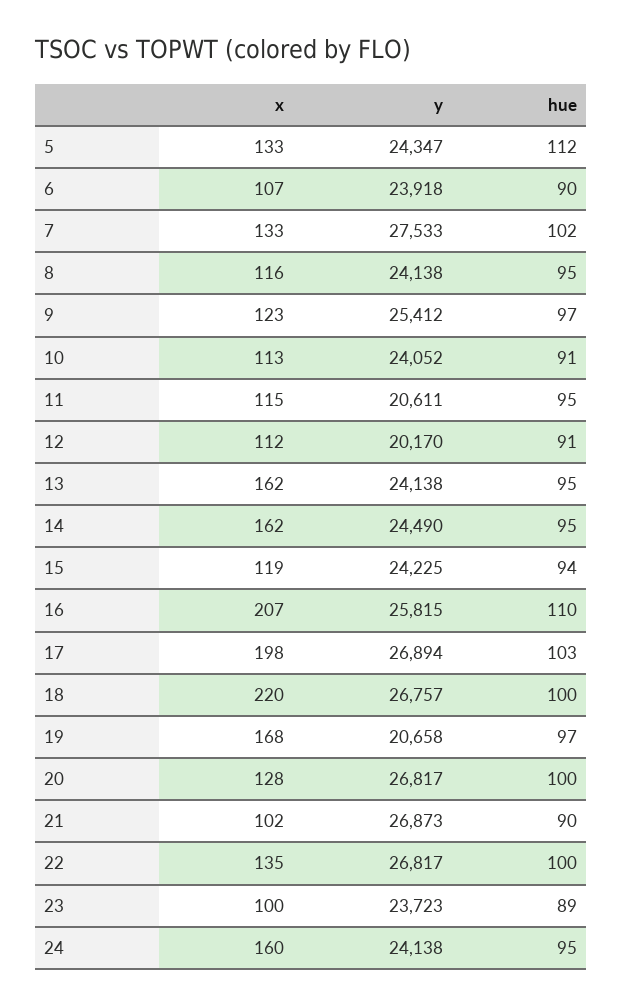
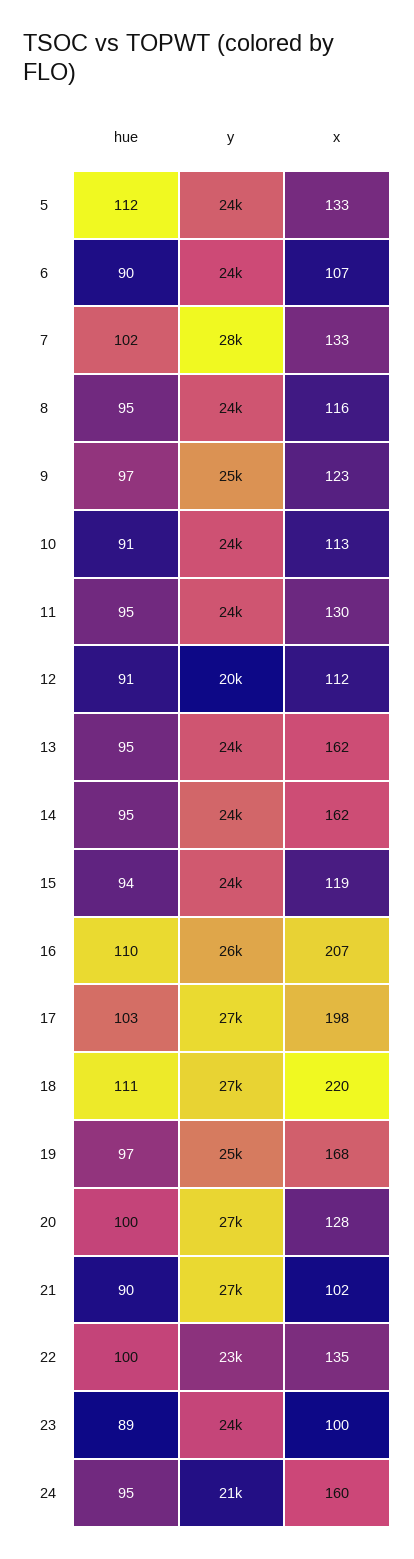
x, 11: 115 -> 130
y, 11: 20611 -> 24000
hue, 18: 100 -> 111
y, 19: 20658 -> 25000
y, 22: 26817 -> 23000
y, 24: 24138 -> 21000

